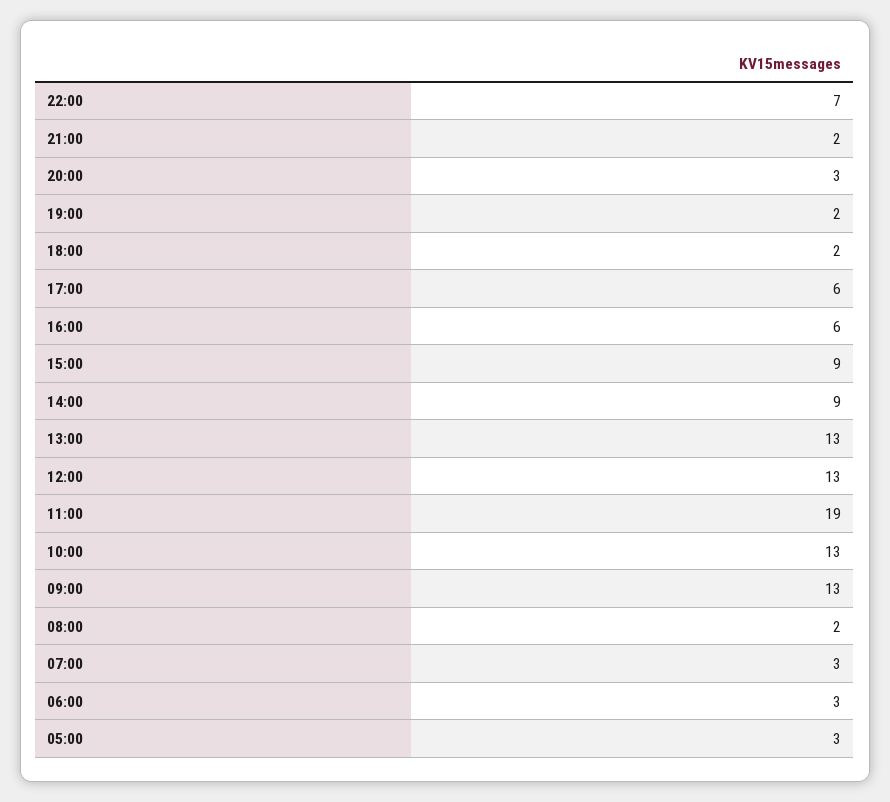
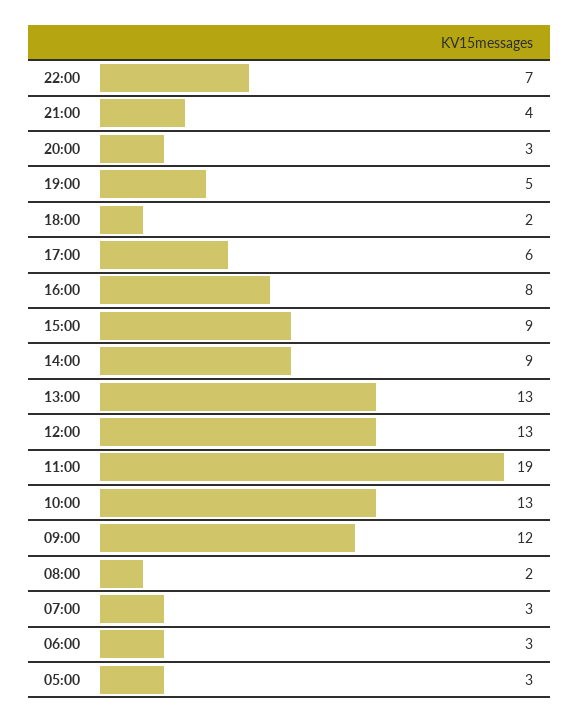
21:00: 2 -> 4
19:00: 2 -> 5
16:00: 6 -> 8
09:00: 13 -> 12

